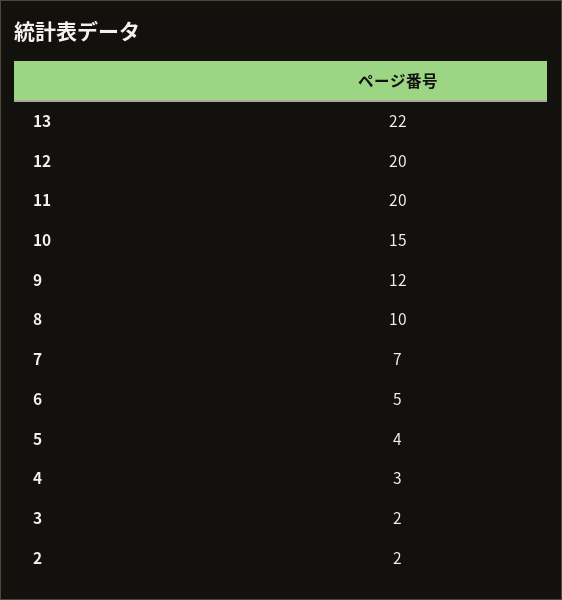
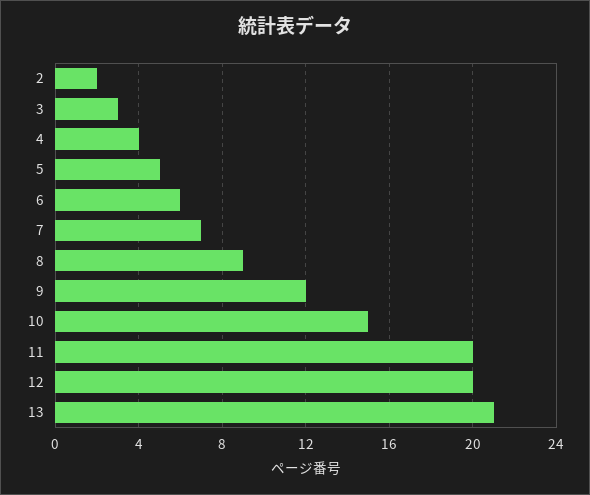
13: 22 -> 21
8: 10 -> 9
6: 5 -> 6
5: 4 -> 5
4: 3 -> 4
3: 2 -> 3

